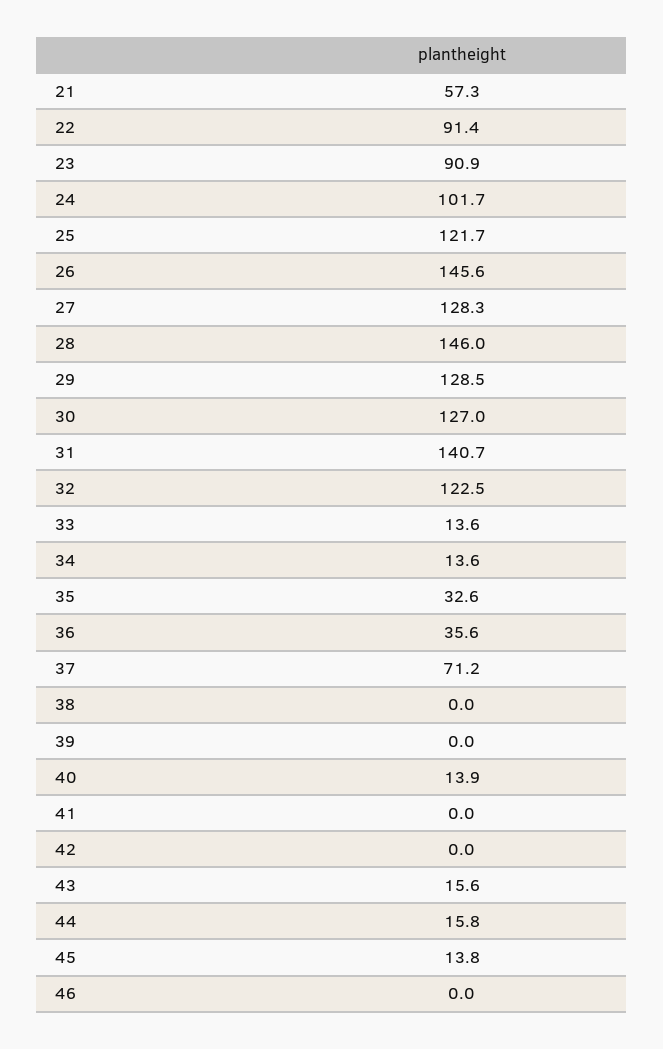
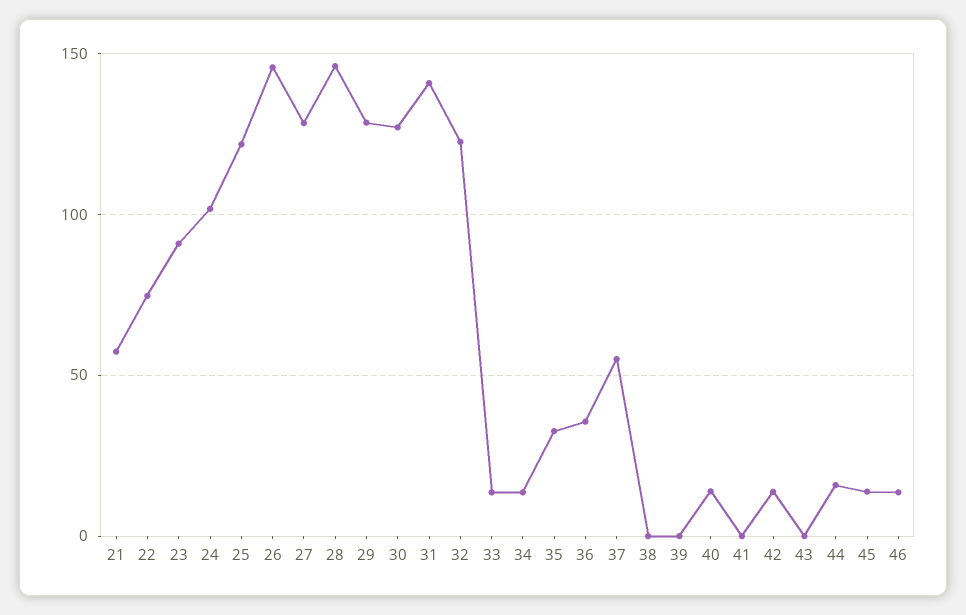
22: 91.4 -> 75
37: 71.2 -> 55
42: 0 -> 15
43: 15.6 -> 0
46: 0 -> 15

